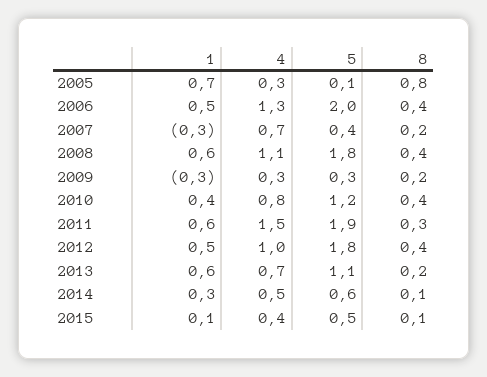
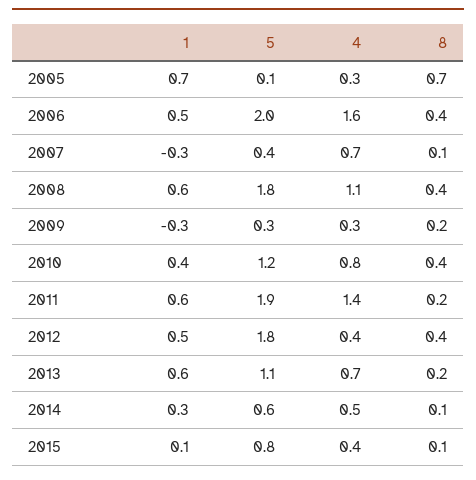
8, 2005: 0.8 -> 0.7
4, 2006: 1.3 -> 1.6
8, 2007: 0.2 -> 0.1
4, 2011: 1.5 -> 1.4
8, 2011: 0.3 -> 0.2
4, 2012: 1 -> 0.4
5, 2015: 0.5 -> 0.8

